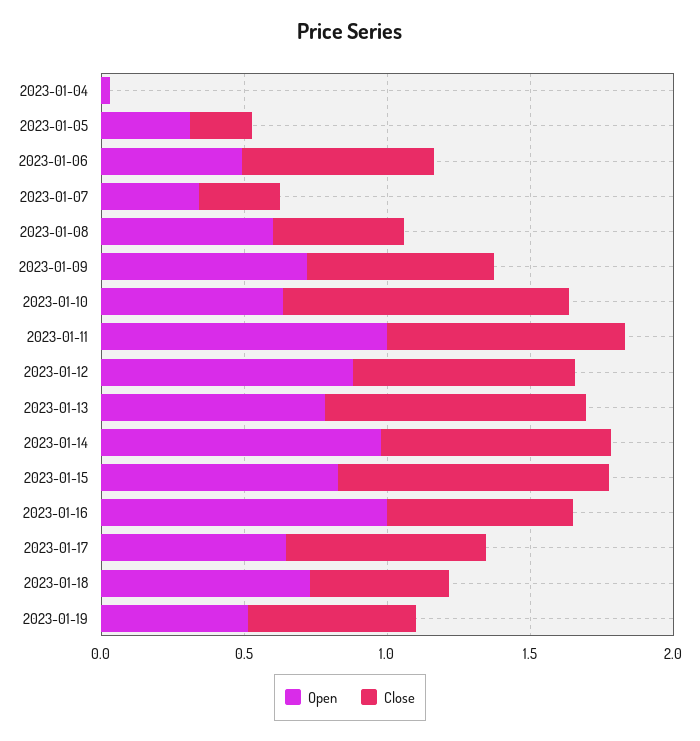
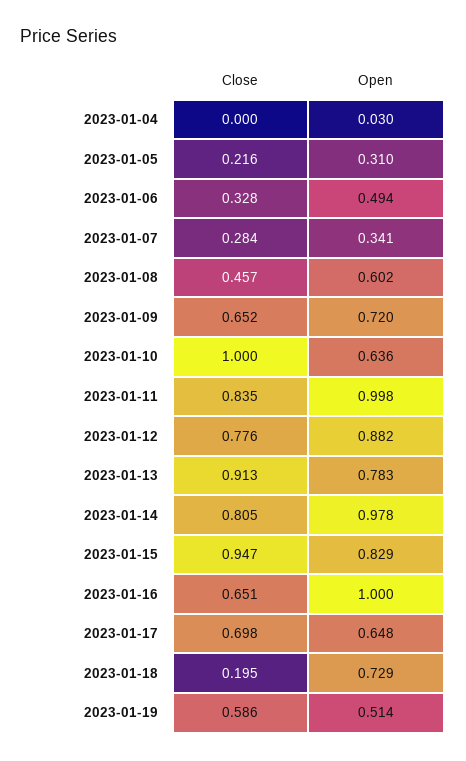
Close, 2023-01-06: 0.7 -> 0.328
Close, 2023-01-18: 0.5 -> 0.195

